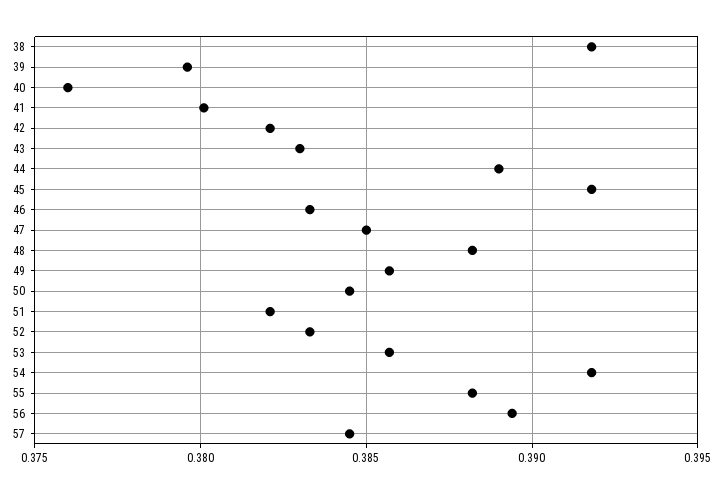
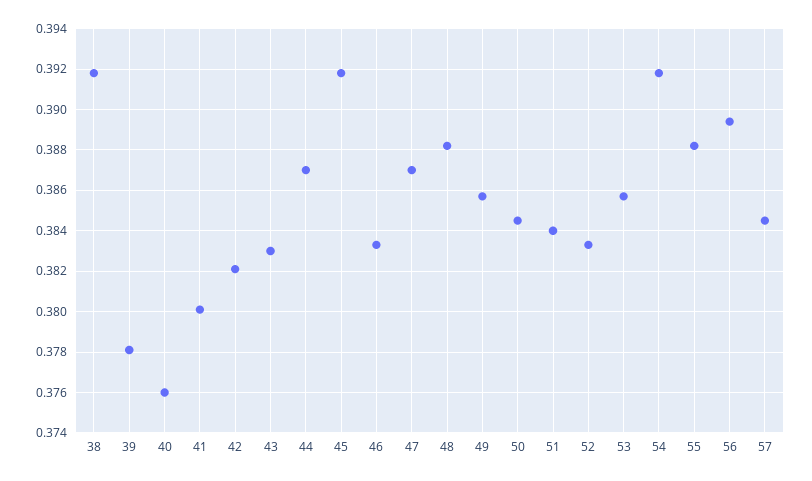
39: 0.3795 -> 0.378
44: 0.389 -> 0.387
47: 0.385 -> 0.387
51: 0.382 -> 0.384

